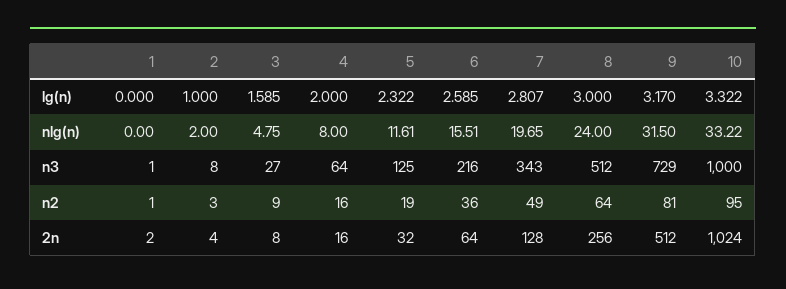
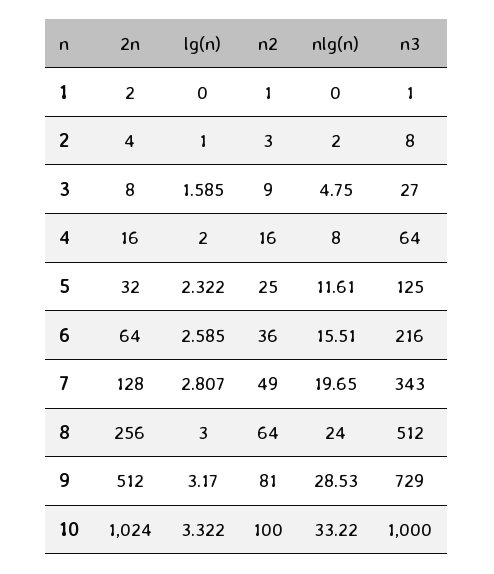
9, nlg(n): 31.5 -> 28.53
5, n2: 19 -> 25
10, n2: 95 -> 100

